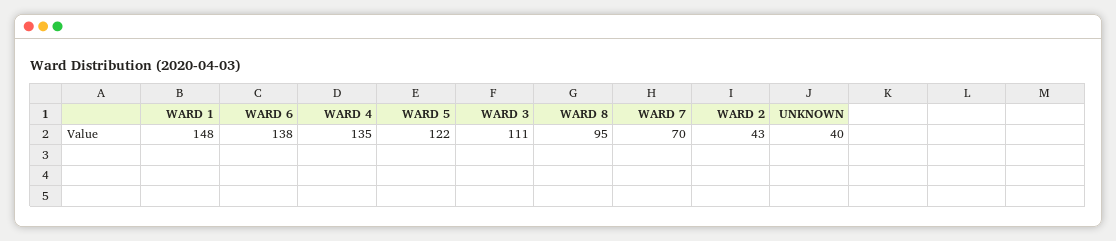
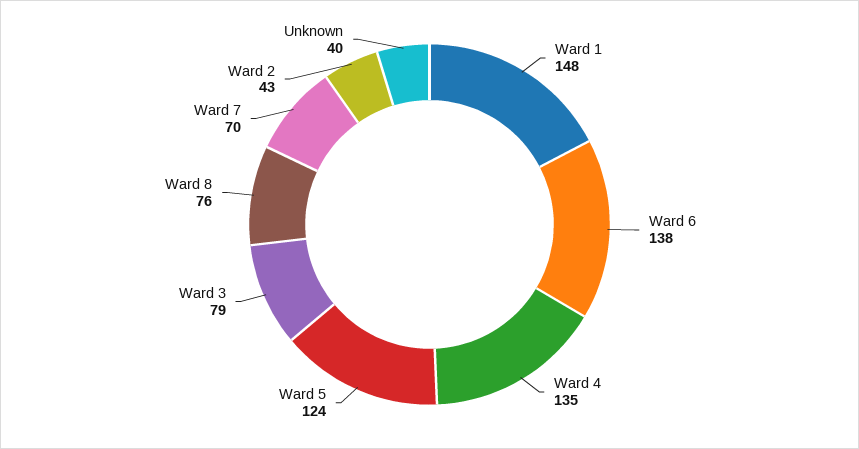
WARD 5: 122 -> 124
WARD 3: 111 -> 79
WARD 8: 95 -> 76

